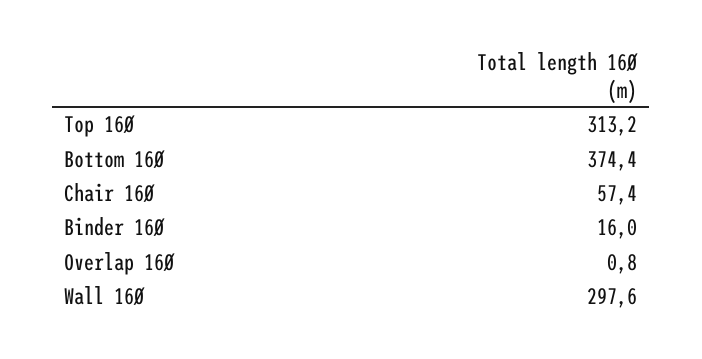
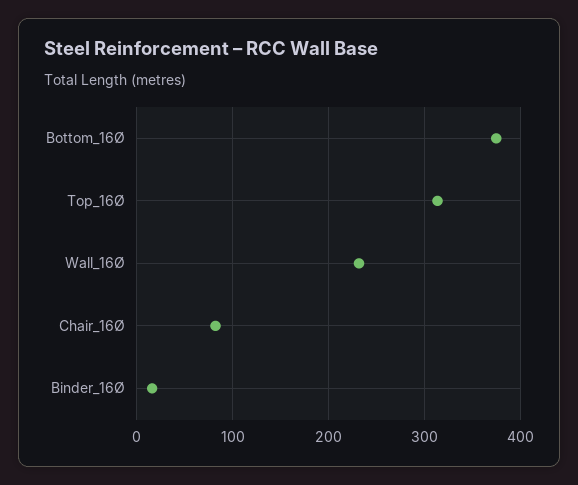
Chair 16Ø: 57.4 -> 80
Overlap 16Ø: 0.8 -> none
Wall 16Ø: 297.6 -> 230

